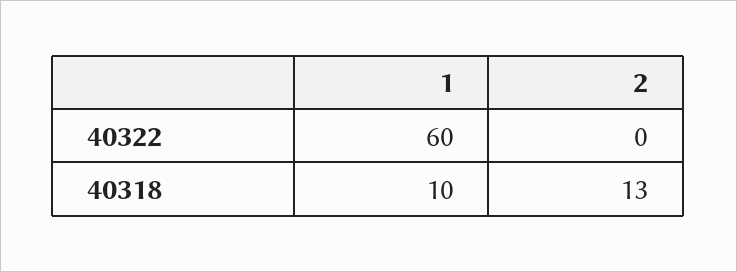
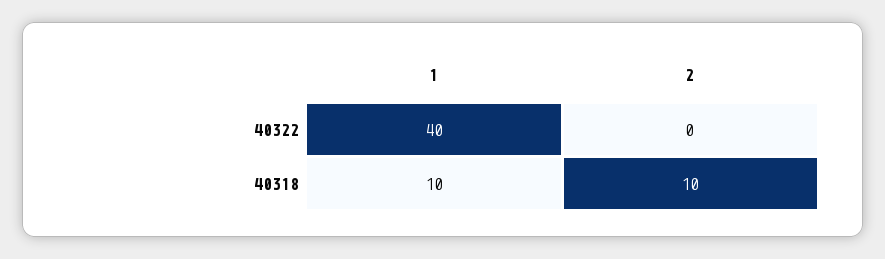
1, 40322: 60 -> 40
2, 40318: 13 -> 10

